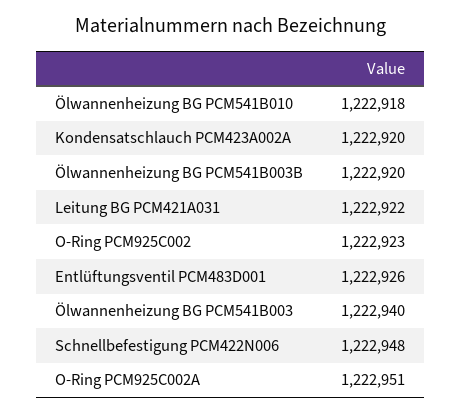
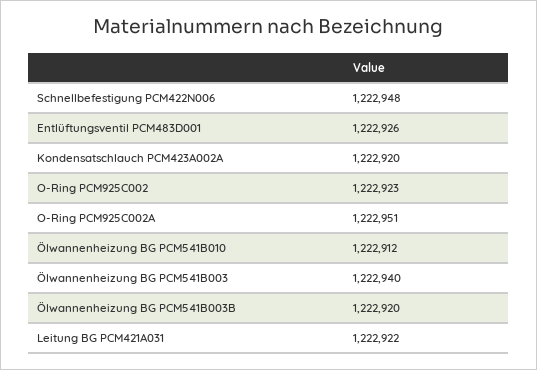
Ölwannenheizung BG PCM541B010: 1222918 -> 1222912

